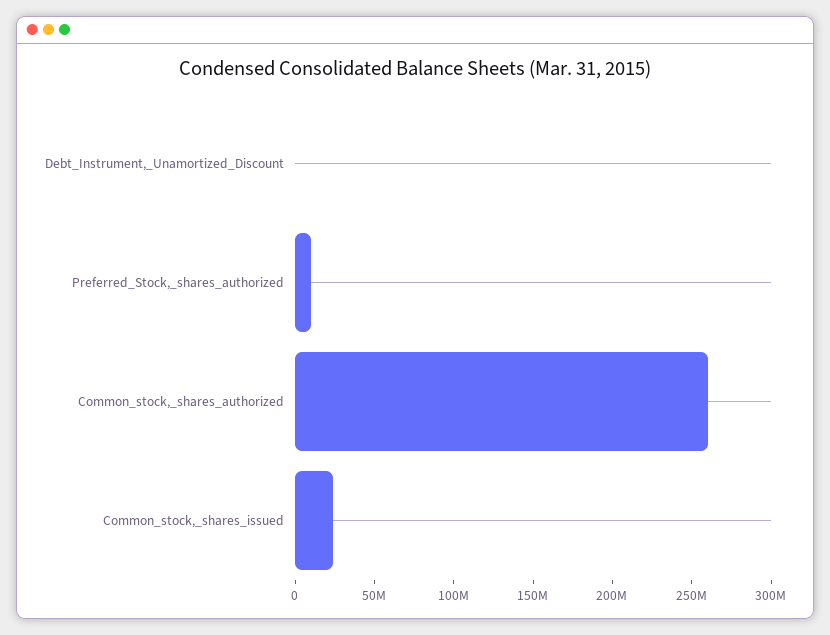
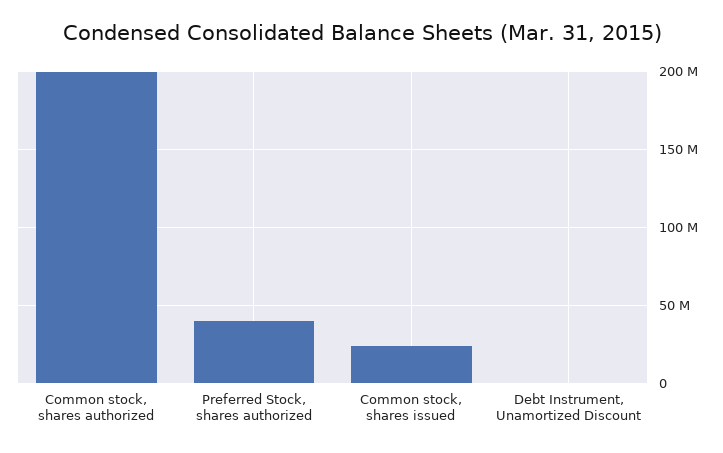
Preferred_Stock,_shares_authorized: 10000000 -> 40000000
Common_stock,_shares_authorized: 260000000 -> 200000000

